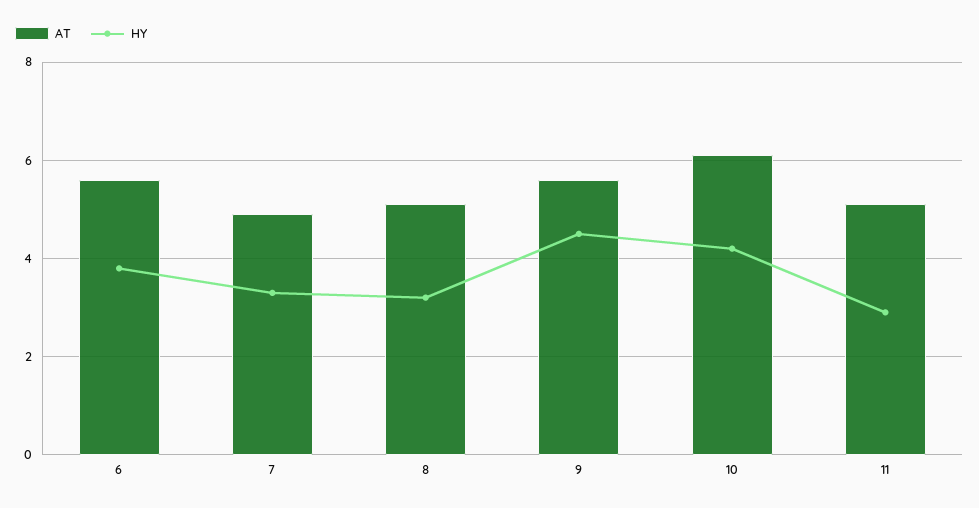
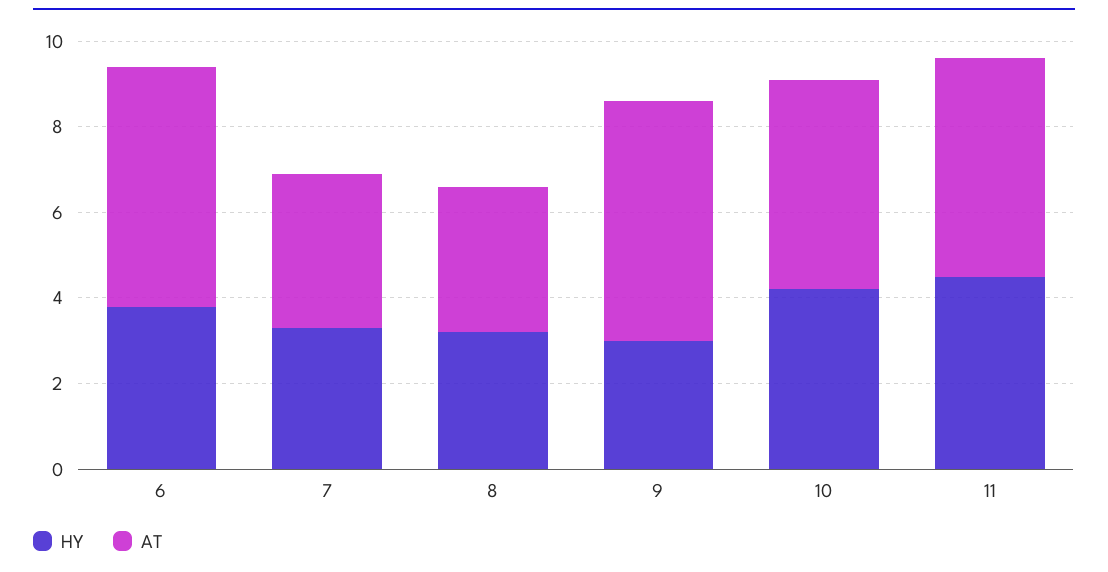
AT, 7: 5 -> 3.5
AT, 8: 5 -> 3.5
HY, 9: 4.5 -> 3
AT, 10: 6 -> 5
HY, 11: 3 -> 4.5

